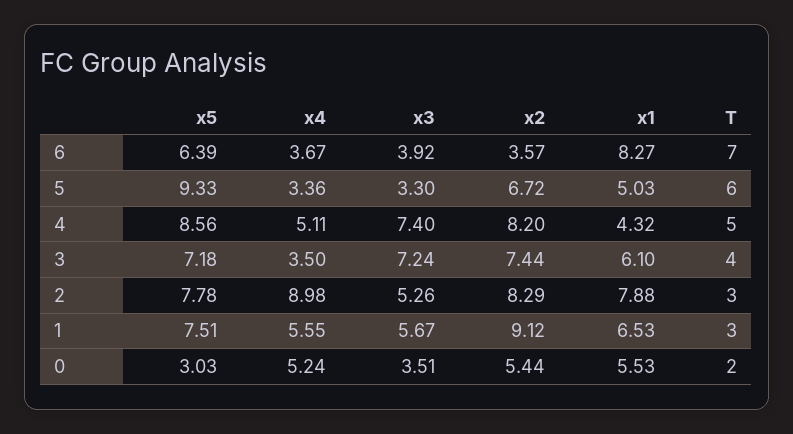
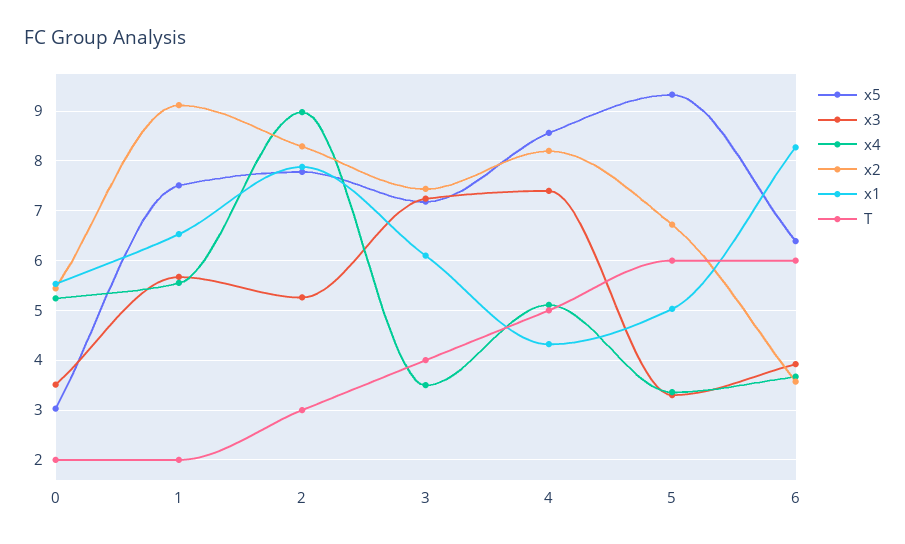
T, 6: 7 -> 6
T, 1: 3 -> 2

